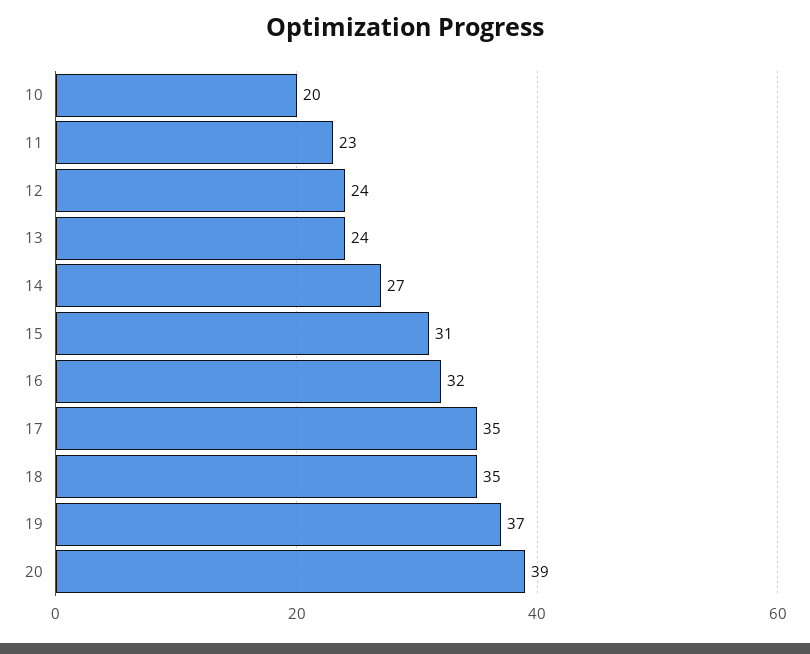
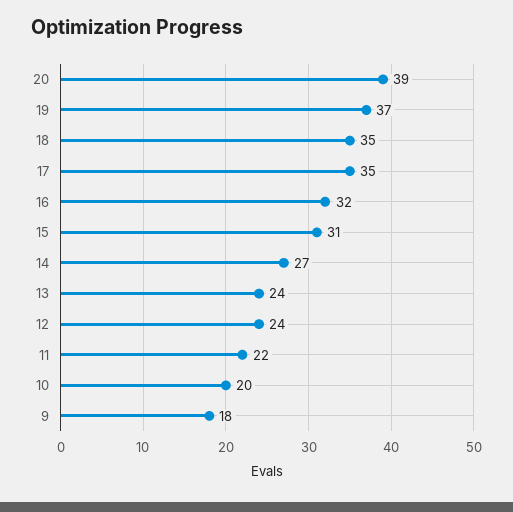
11: 23 -> 22
9: none -> 18

